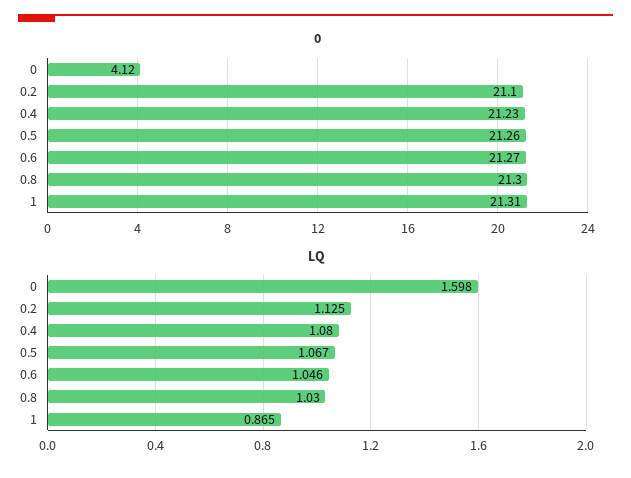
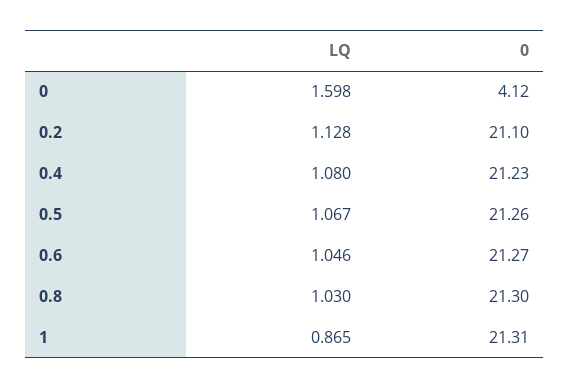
LQ, 0.2: 1.125 -> 1.128

